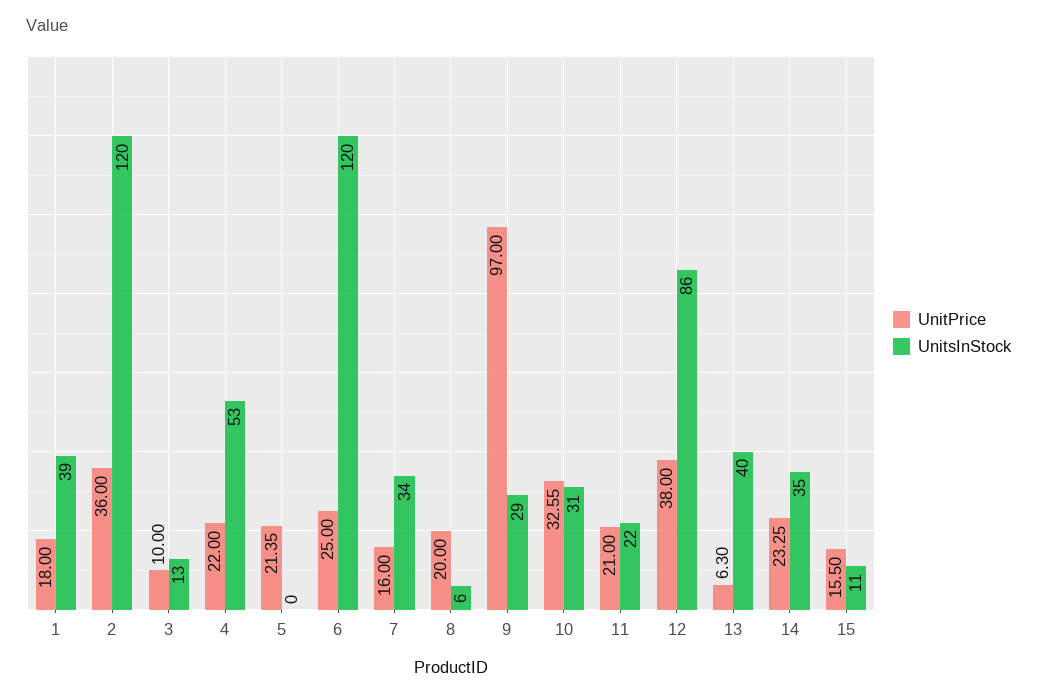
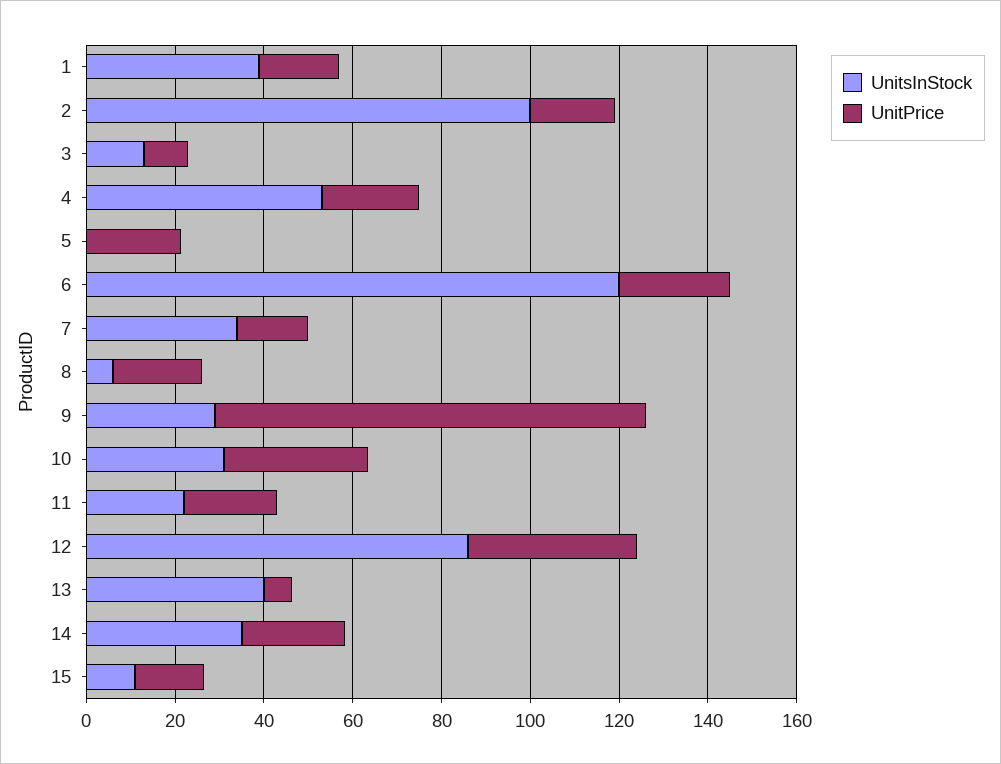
UnitPrice, 2: 36 -> 20
UnitsInStock, 2: 120 -> 100

